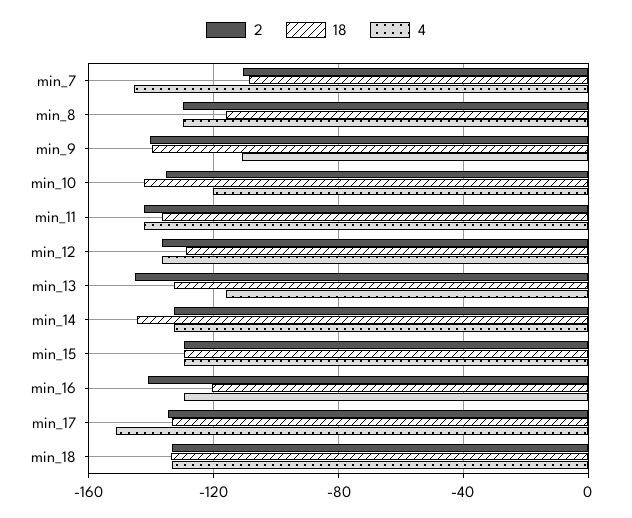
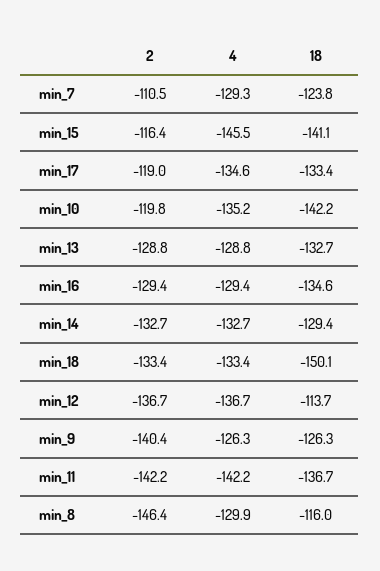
18, min_7: -110 -> -123.8
4, min_7: -145 -> -129.3
2, min_8: -130 -> -146.4
18, min_9: -140 -> -126.3
4, min_9: -110 -> -126.3
2, min_10: -135 -> -119.8
4, min_10: -120 -> -135.2
18, min_12: -130 -> -113.7
2, min_13: -145 -> -128.8
4, min_13: -115 -> -128.8
18, min_14: -145 -> -129.4
2, min_15: -130 -> -116.4
18, min_15: -130 -> -141.1
4, min_15: -130 -> -145.5
2, min_16: -140 -> -129.4
18, min_16: -120 -> -134.6
2, min_17: -135 -> -119
4, min_17: -150 -> -134.6
18, min_18: -135 -> -150.1

